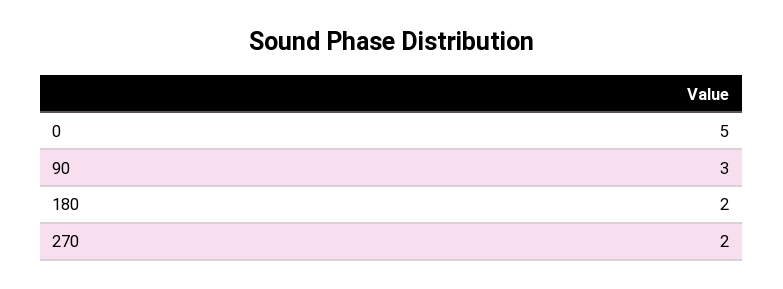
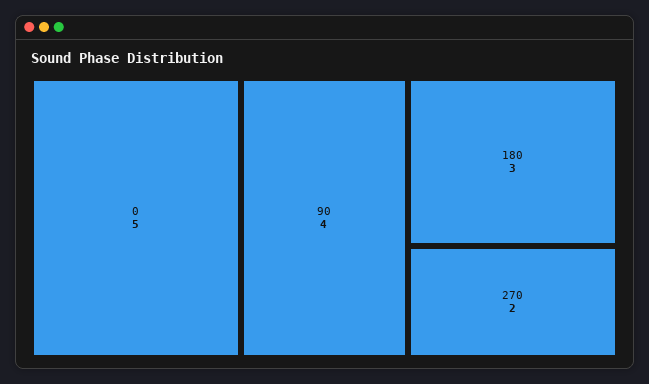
90: 3 -> 4
180: 2 -> 3

